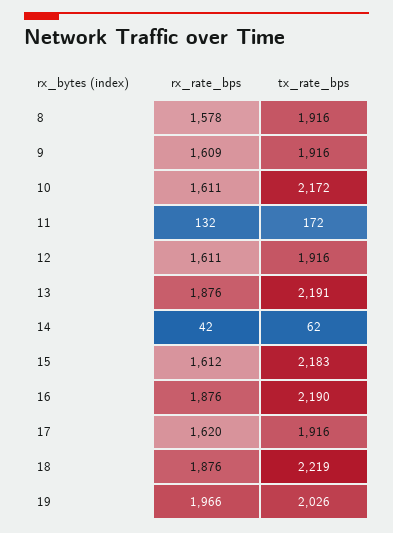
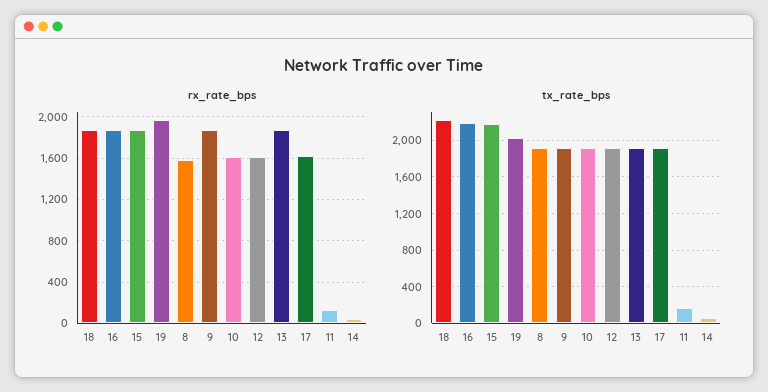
rx_rate_bps, 9: 1609 -> 1900
tx_rate_bps, 10: 2172 -> 1900
tx_rate_bps, 13: 2191 -> 1900
rx_rate_bps, 15: 1612 -> 1900

